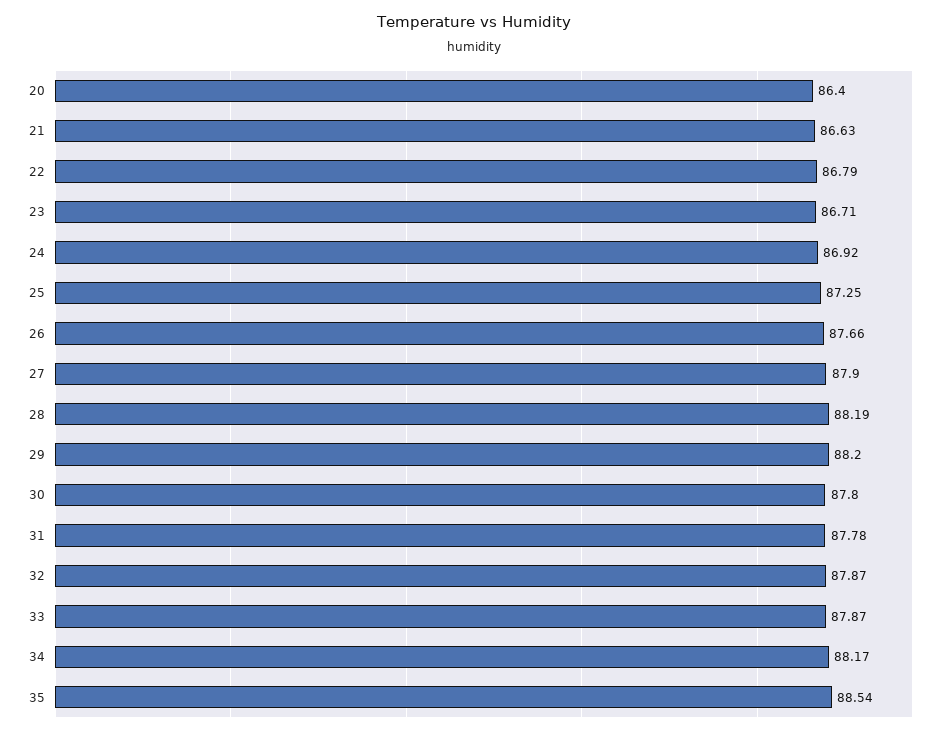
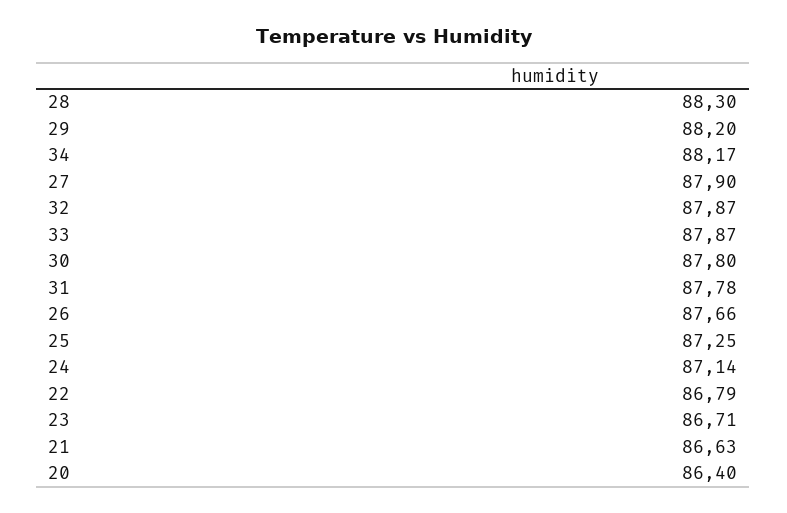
24: 86.92 -> 87.14
28: 88.19 -> 88.3
35: 88.54 -> none

